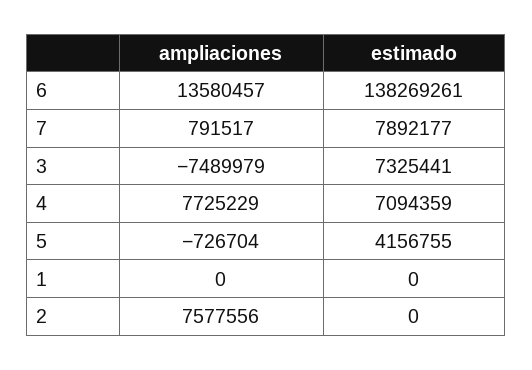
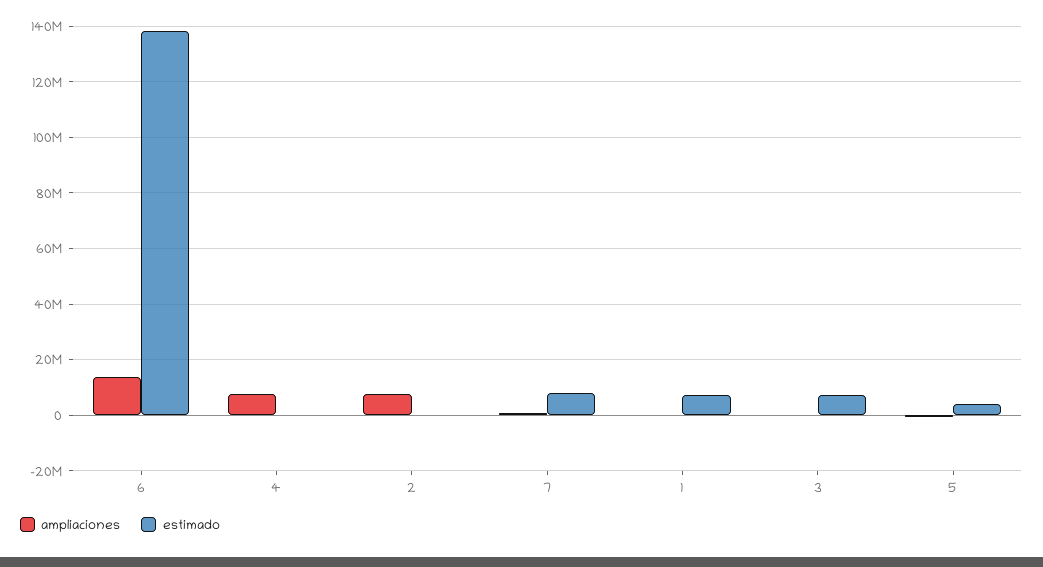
ampliaciones, 3: -7489979 -> 0
estimado, 4: 7094359 -> 0
estimado, 1: 0 -> 7500000

